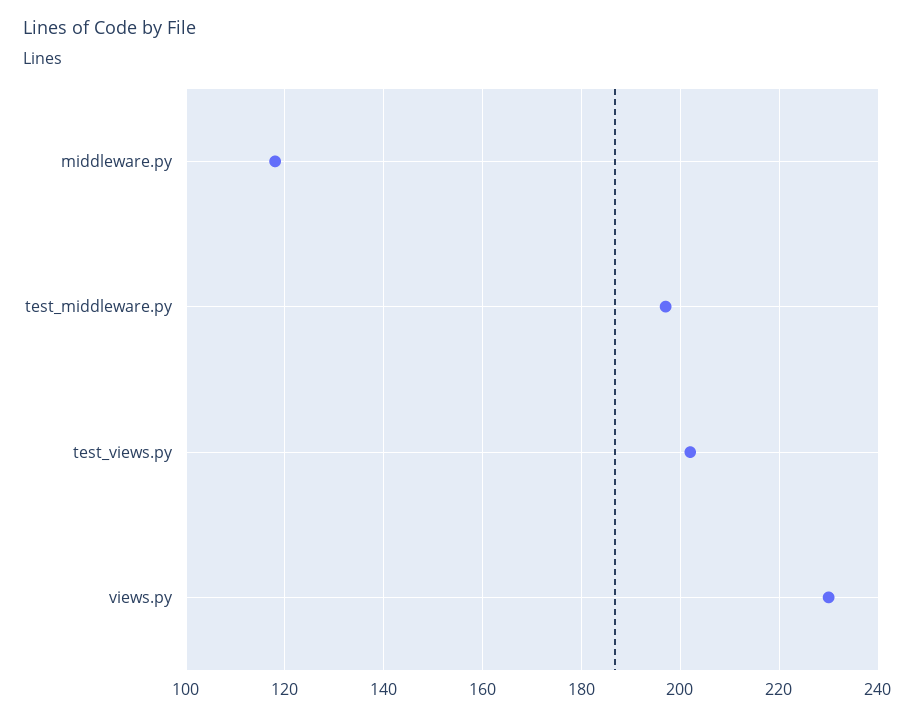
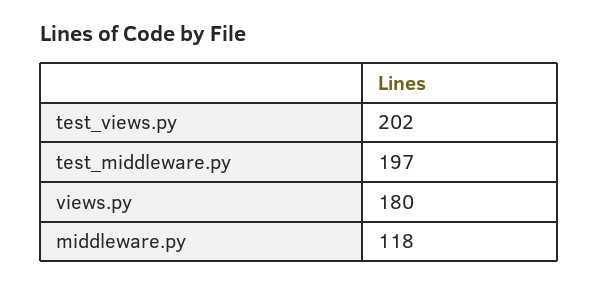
views.py: 230 -> 180

